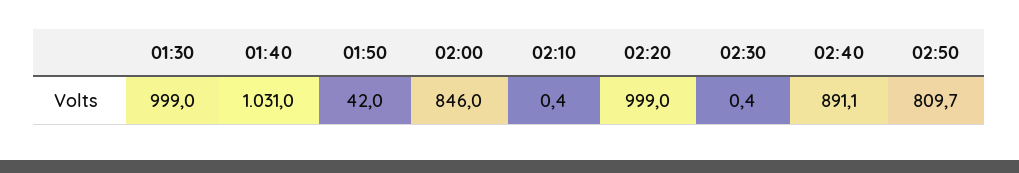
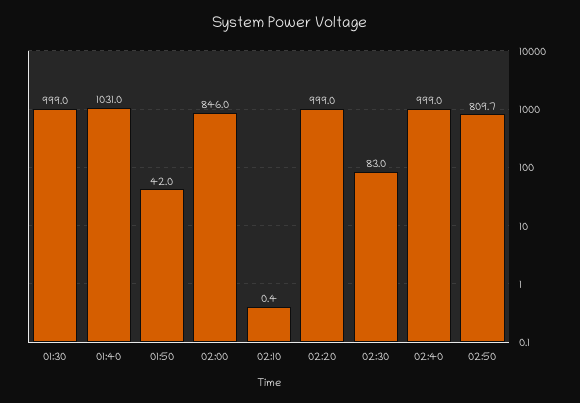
02:30: 0.4 -> 83
02:40: 891.1 -> 999

